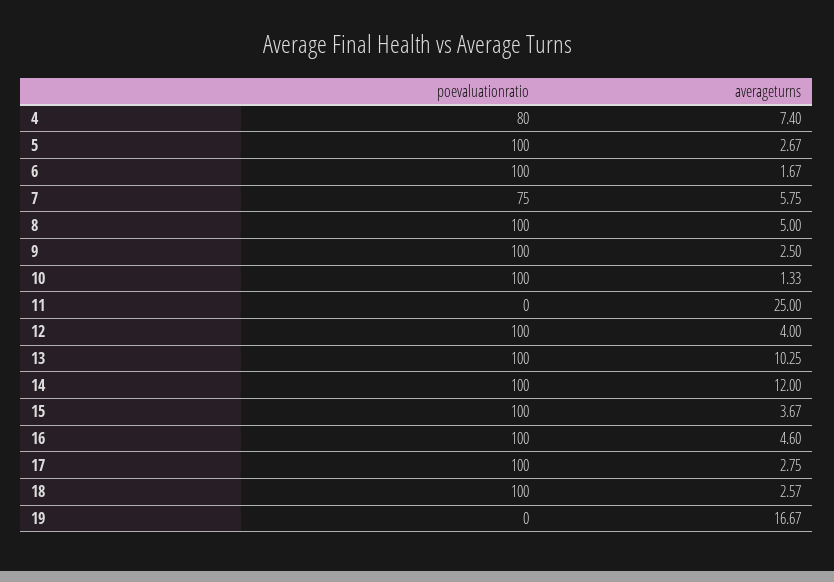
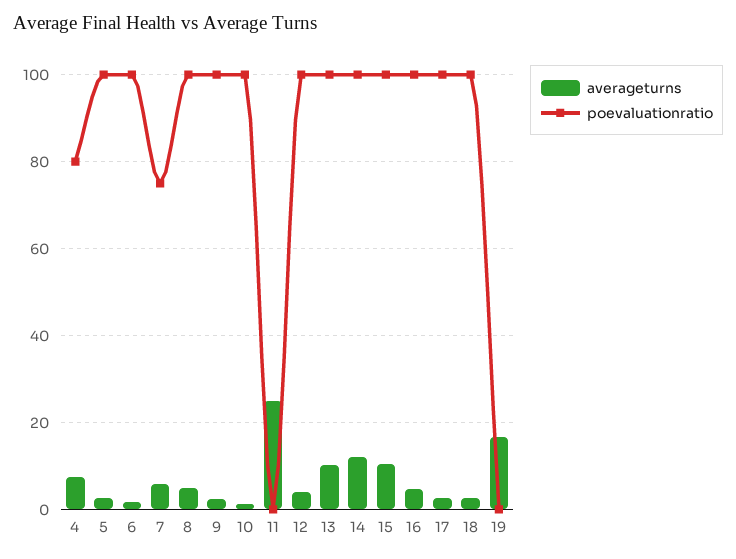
averageturns, 15: 3.67 -> 10

